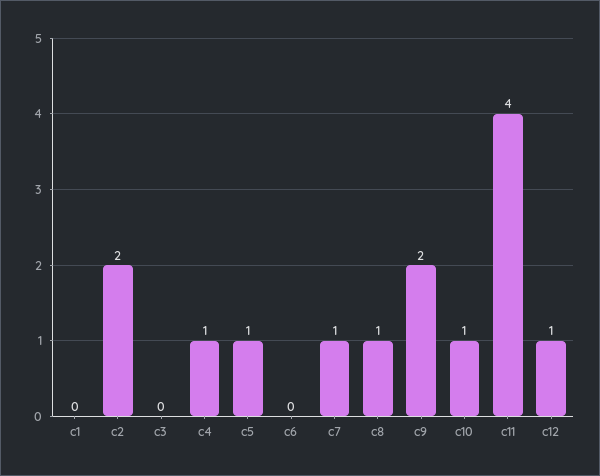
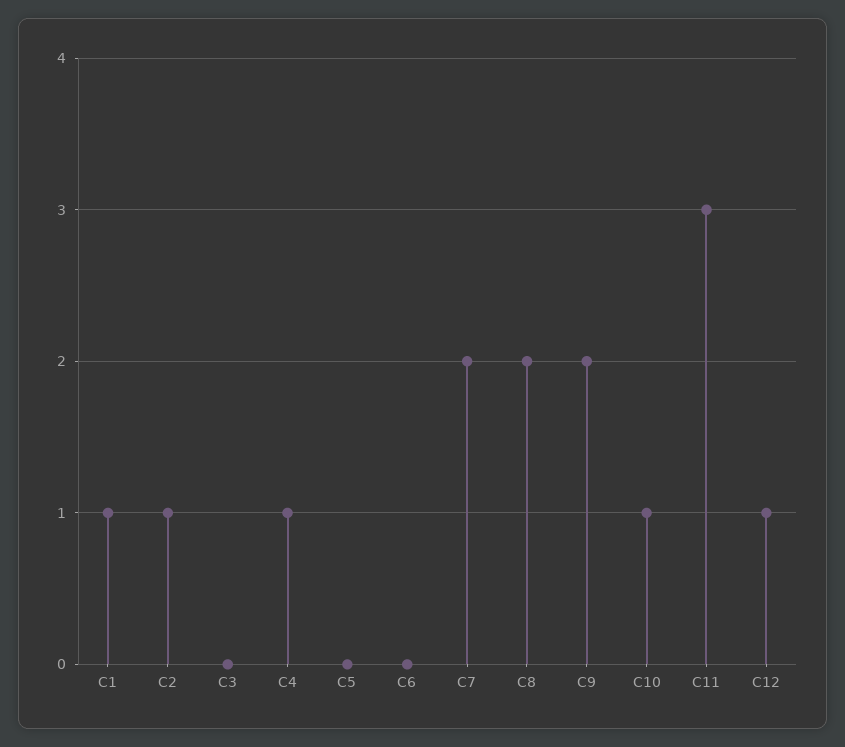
c1: 0 -> 1
c2: 2 -> 1
c5: 1 -> 0
c7: 1 -> 2
c8: 1 -> 2
c11: 4 -> 3

